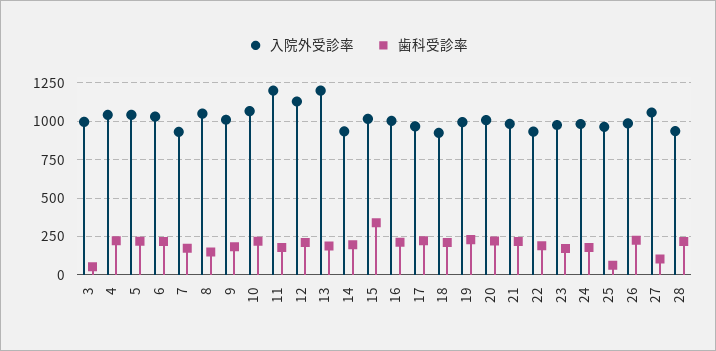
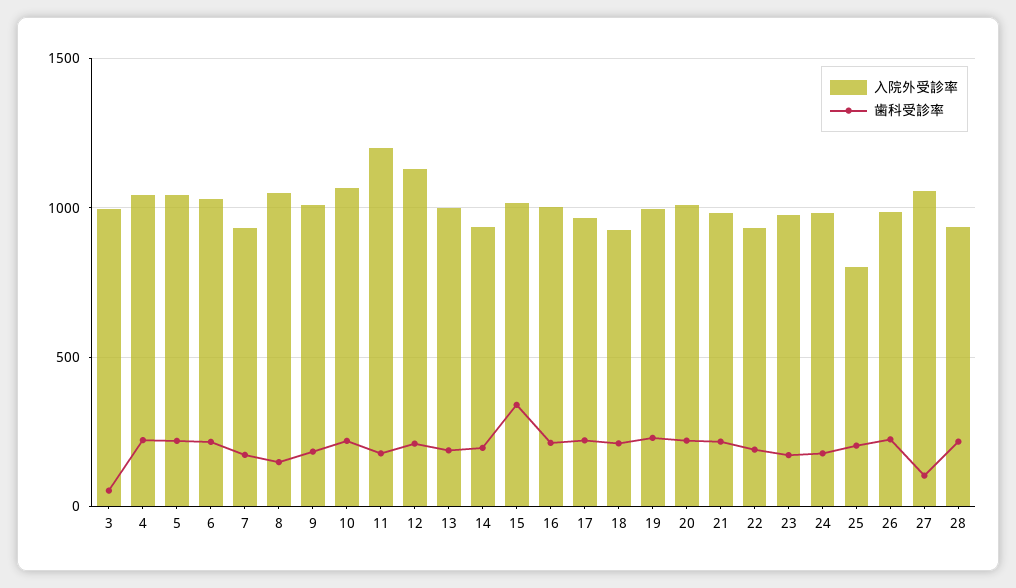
入院外受診率, 13: 1200 -> 1000
入院外受診率, 25: 950 -> 800
歯科受診率, 25: 50 -> 200

